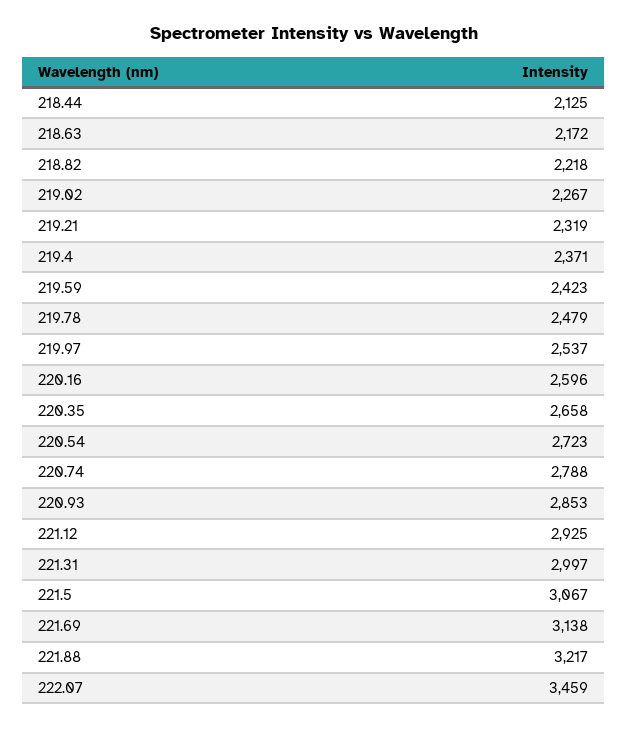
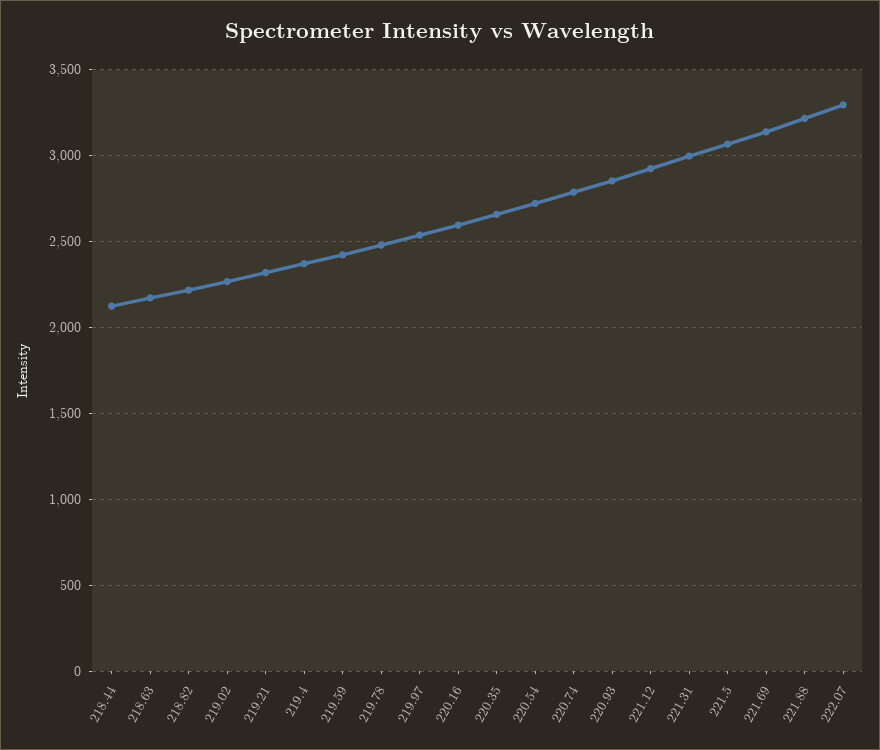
222.07: 3459 -> 3300

